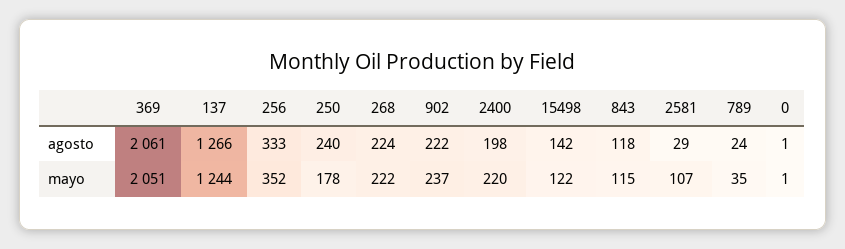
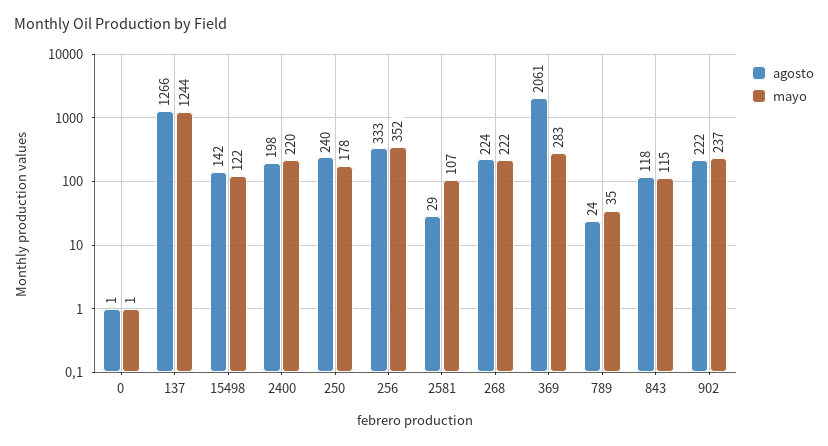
mayo, 369: 2051 -> 283

